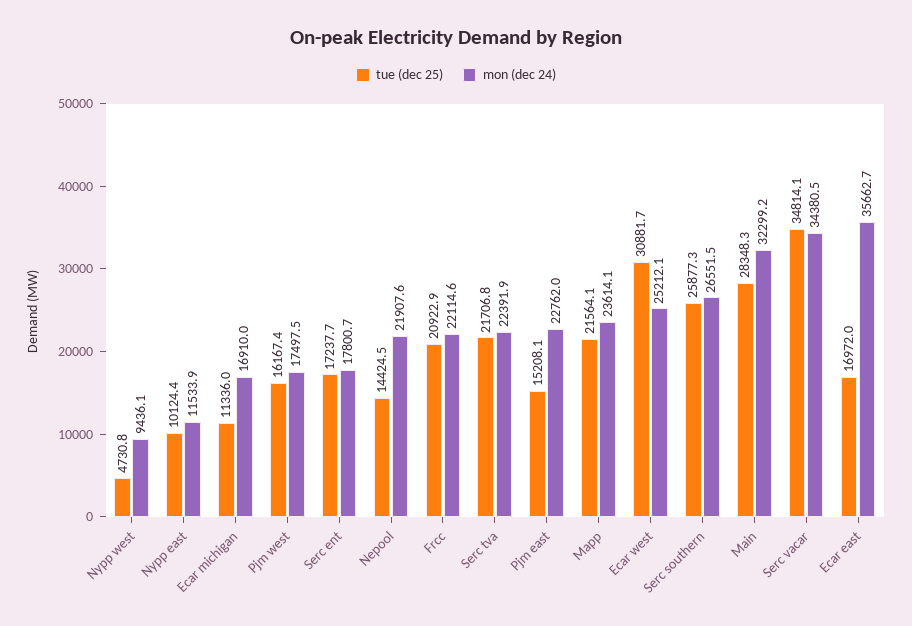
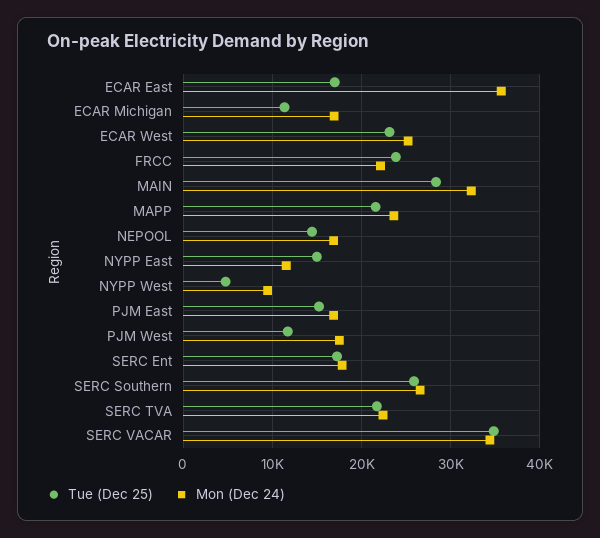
tue (dec 25), Nypp east: 10124.4 -> 15000
tue (dec 25), Pjm west: 16167.4 -> 12000
mon (dec 24), Nepool: 21907.6 -> 17000
tue (dec 25), Frcc: 20922.9 -> 24000
mon (dec 24), Pjm east: 22762 -> 17000
tue (dec 25), Ecar west: 30881.7 -> 23000

